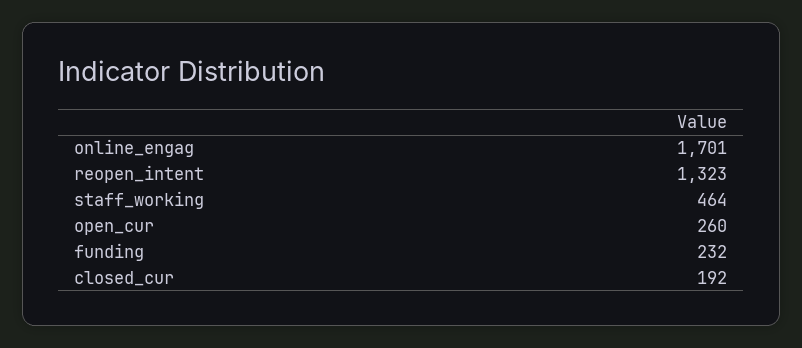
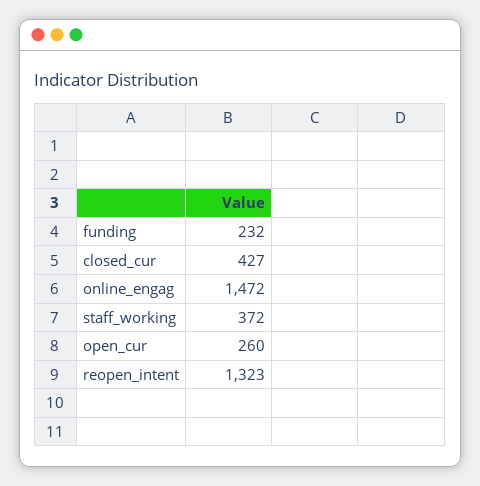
online_engag: 1701 -> 1472
staff_working: 464 -> 372
closed_cur: 192 -> 427

